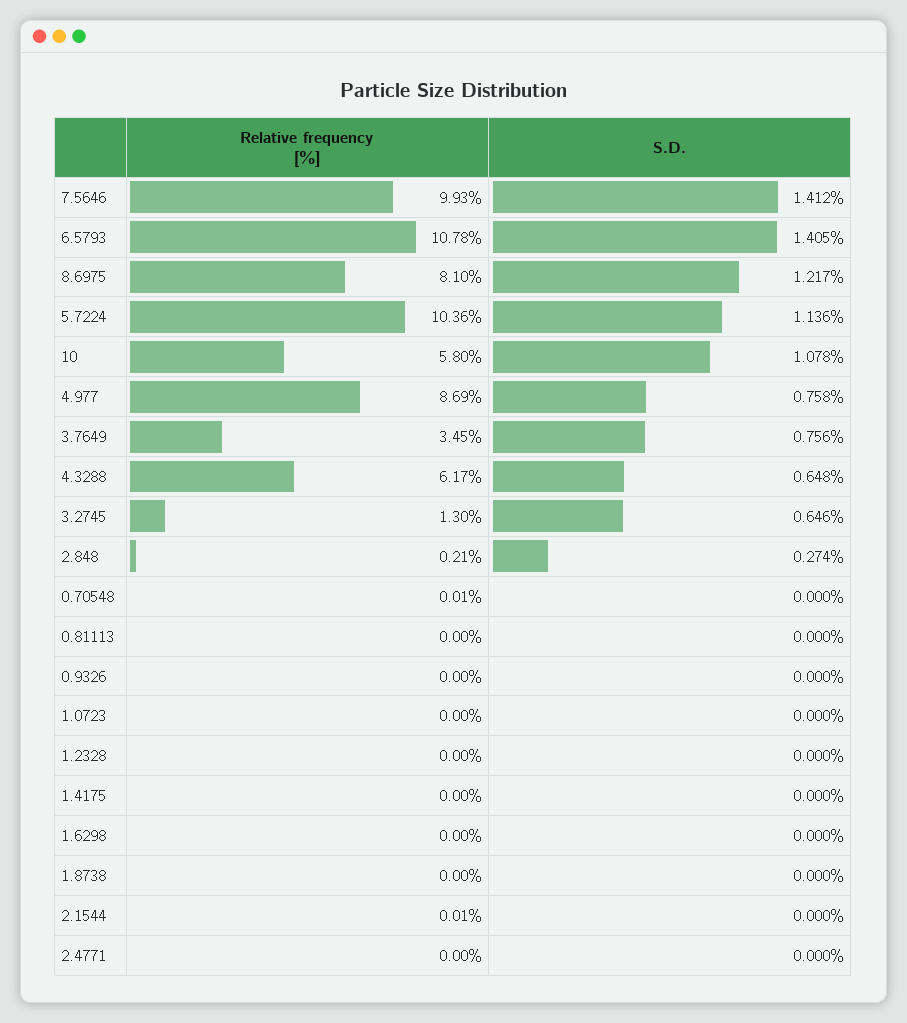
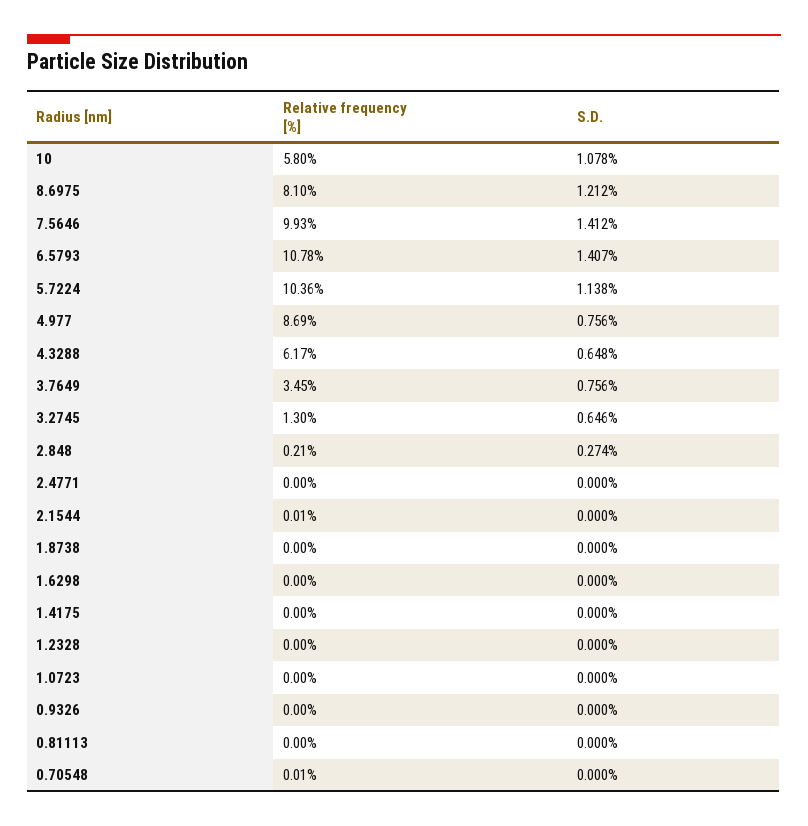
S.D., 6.5793: 1.405 -> 1.407
S.D., 8.6975: 1.217 -> 1.212
S.D., 5.7224: 1.136 -> 1.138
S.D., 4.977: 0.758 -> 0.756

